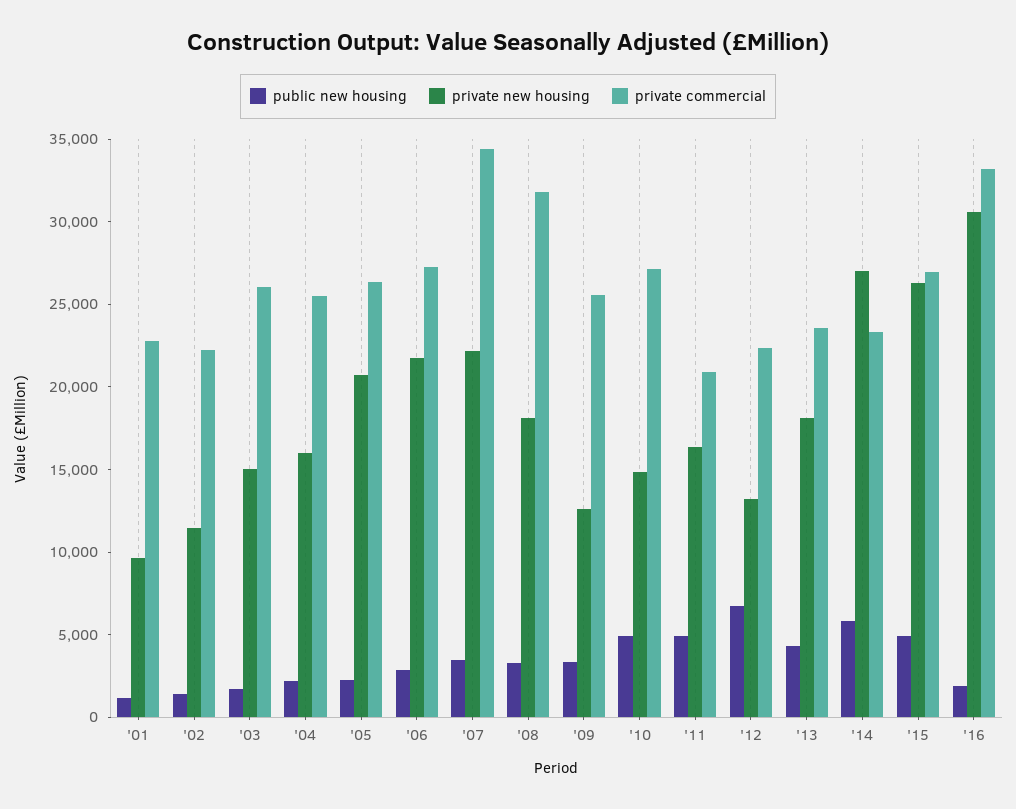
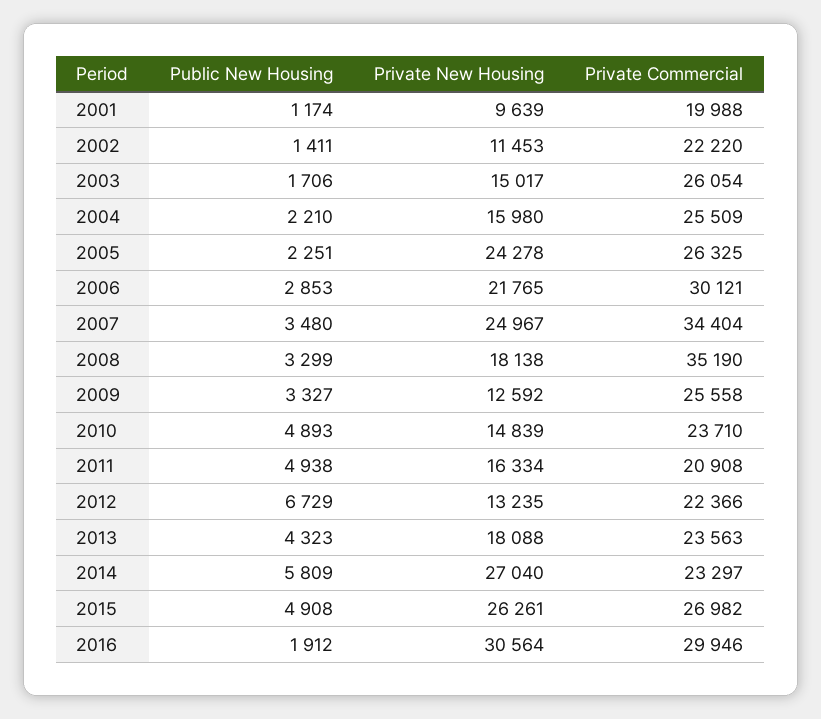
private commercial, '01: 23000 -> 19988
private new housing, '05: 21000 -> 24278
private commercial, '06: 27000 -> 30121
private new housing, '07: 22000 -> 24967
private commercial, '08: 32000 -> 35190
private commercial, '10: 27000 -> 23710
private commercial, '16: 33000 -> 29946

